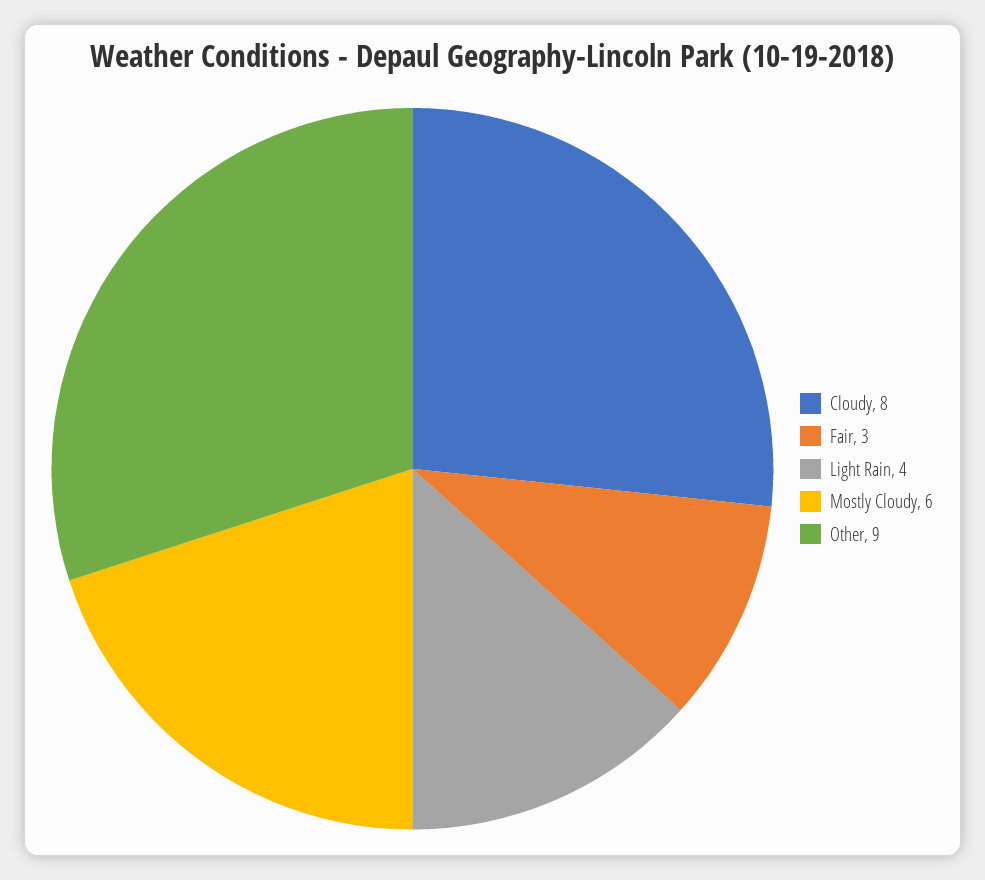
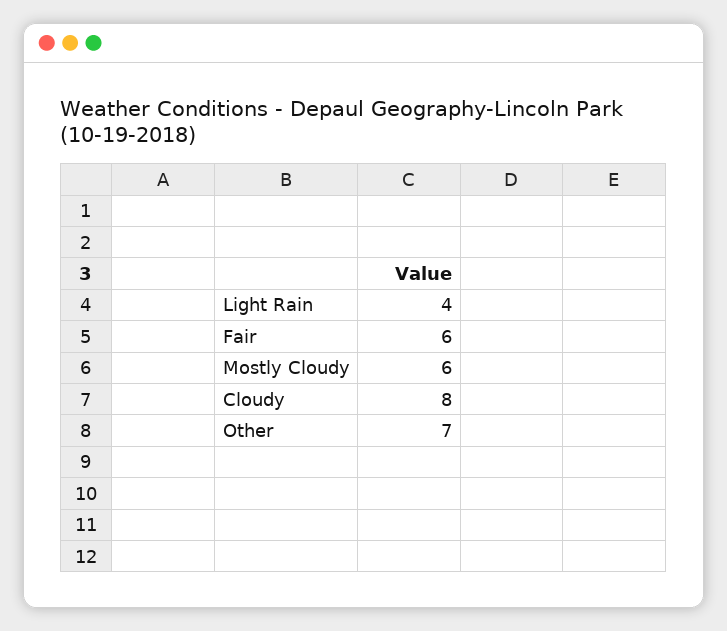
Fair: 3 -> 6
Other: 9 -> 7

